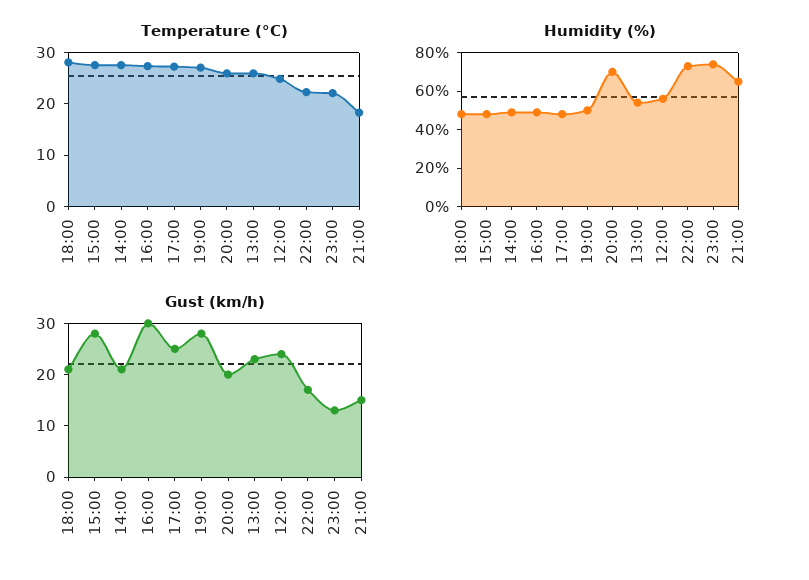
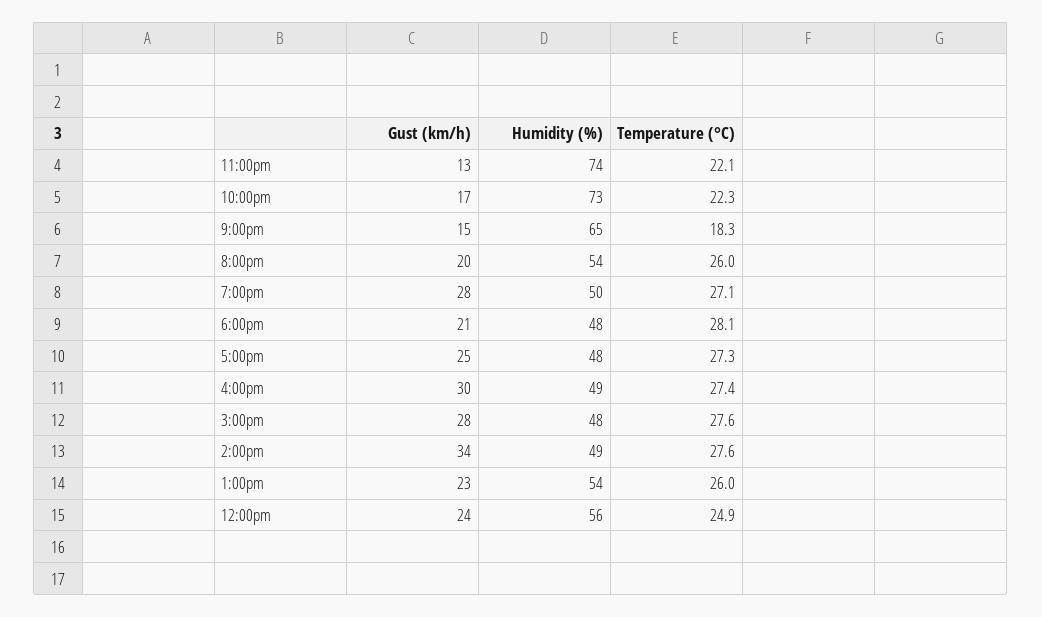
Humidity (%), 20:00: 70 -> 54
Gust (km/h), 14:00: 20 -> 34

